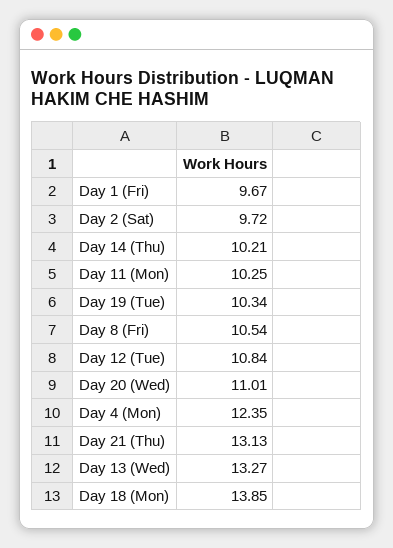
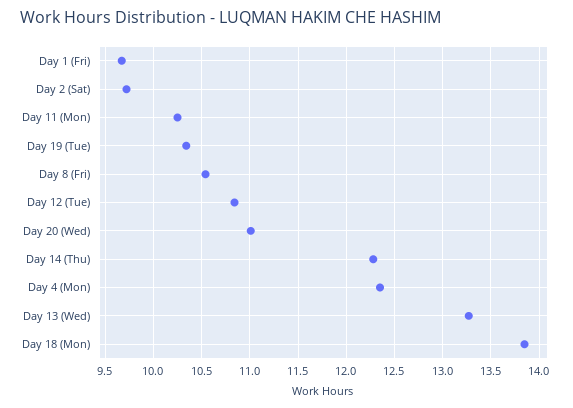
Day 14 (Thu): 10.21 -> 12.3
Day 21 (Thu): 13.13 -> none

